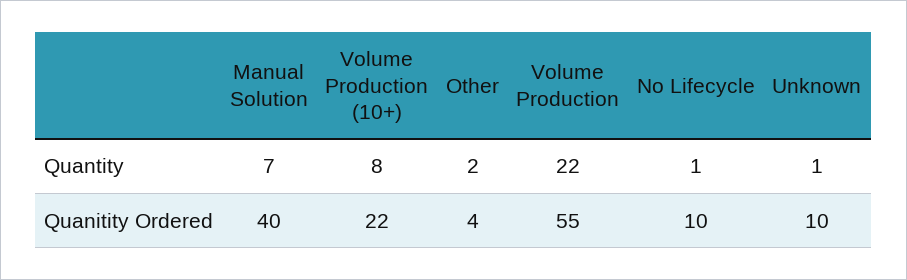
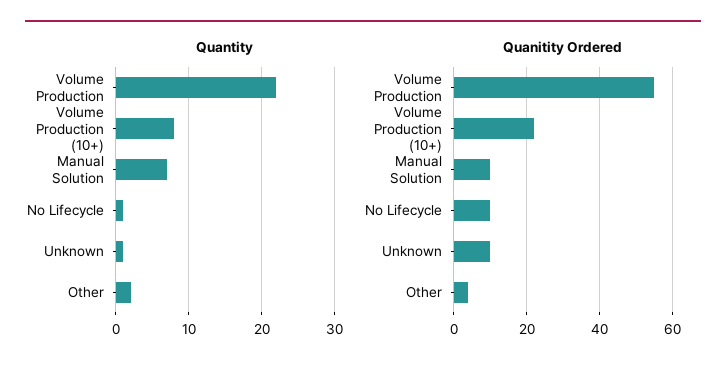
Quanitity Ordered, Manual Solution: 40 -> 10

